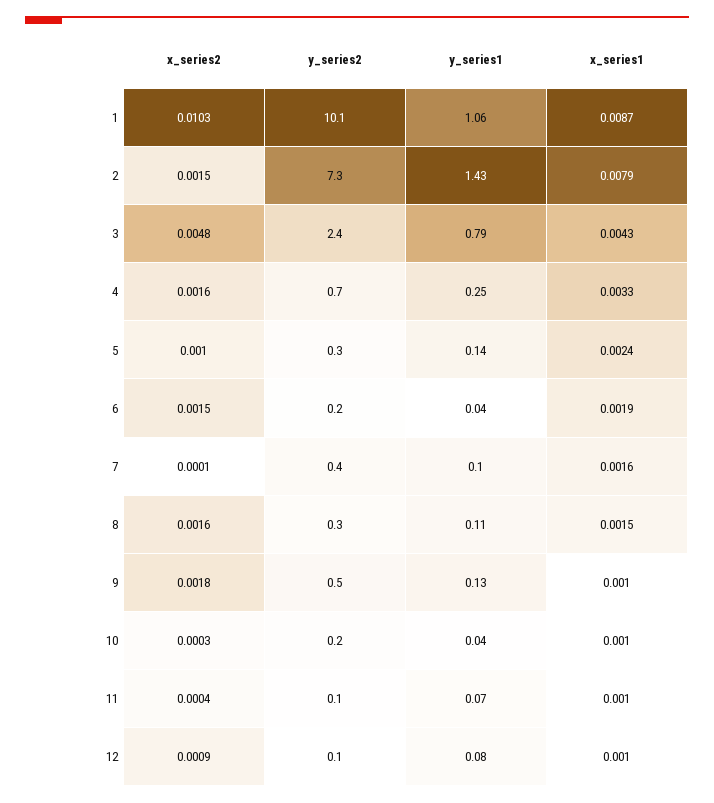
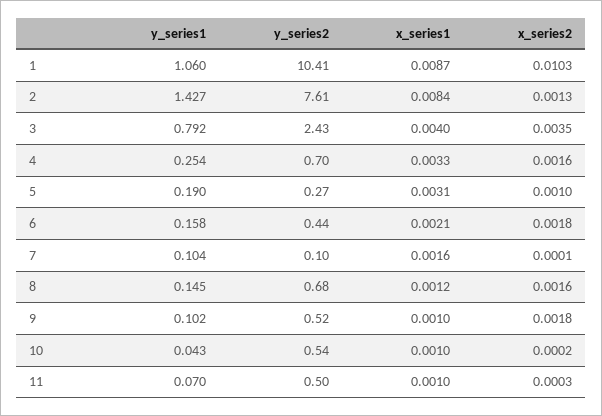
y_series2, 1: 10.1 -> 10.41
x_series2, 2: 0.0015 -> 0.0013
y_series2, 2: 7.3 -> 7.61
x_series1, 2: 0.0079 -> 0.0084
x_series2, 3: 0.0048 -> 0.0035
x_series1, 3: 0.0043 -> 0.004
y_series1, 5: 0.14 -> 0.19
x_series1, 5: 0.0024 -> 0.0031
x_series2, 6: 0.0015 -> 0.0018
y_series2, 6: 0.2 -> 0.44
y_series1, 6: 0.04 -> 0.158
x_series1, 6: 0.0019 -> 0.0021
y_series2, 7: 0.4 -> 0.1
y_series2, 8: 0.3 -> 0.68
y_series1, 8: 0.11 -> 0.145
x_series1, 8: 0.0015 -> 0.0012
y_series1, 9: 0.13 -> 0.102
x_series2, 10: 0.0003 -> 0.0002
y_series2, 10: 0.2 -> 0.54
x_series2, 11: 0.0004 -> 0.0003
y_series2, 11: 0.1 -> 0.5
x_series2, 12: 0.0009 -> none
y_series2, 12: 0.1 -> none
y_series1, 12: 0.08 -> none
x_series1, 12: 0.001 -> none

